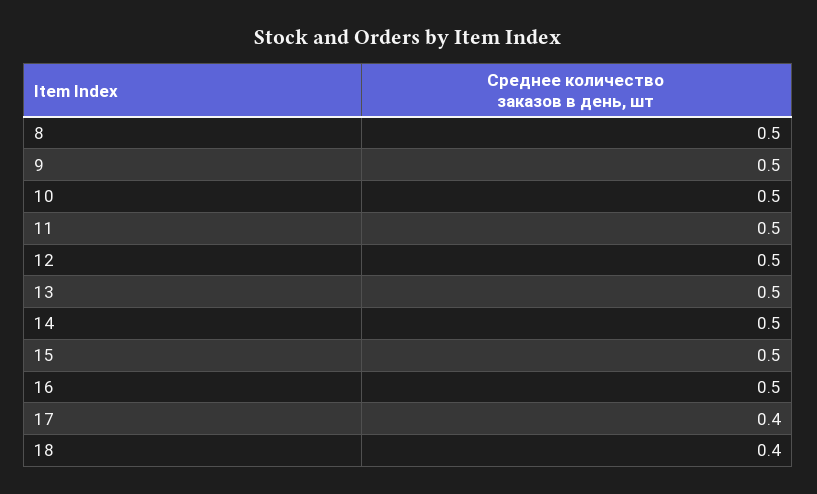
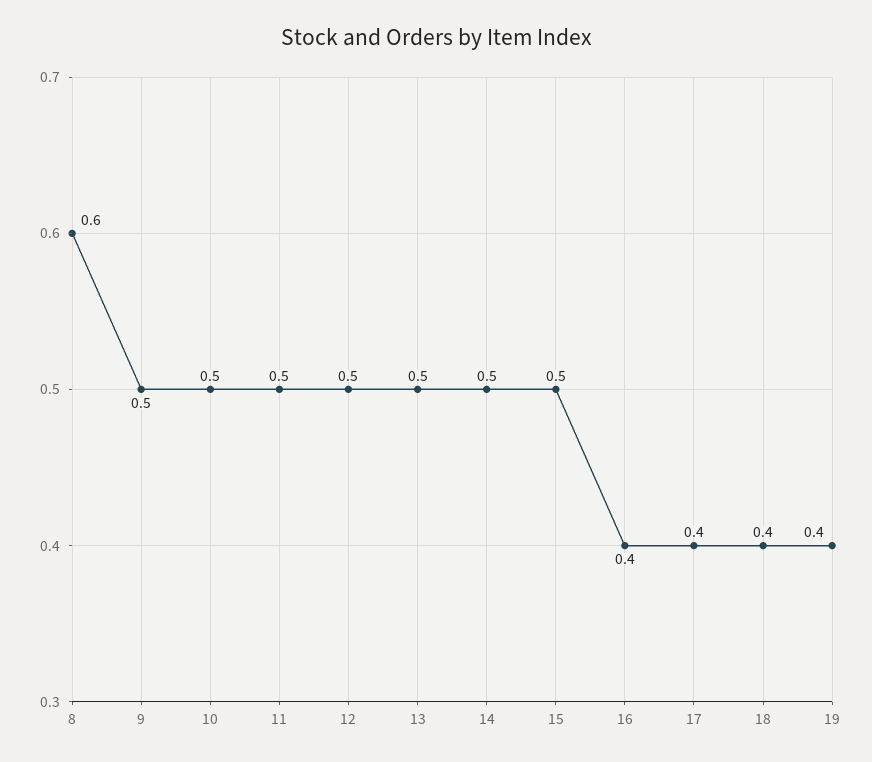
8: 0.5 -> 0.6
16: 0.5 -> 0.4
19: none -> 0.4

